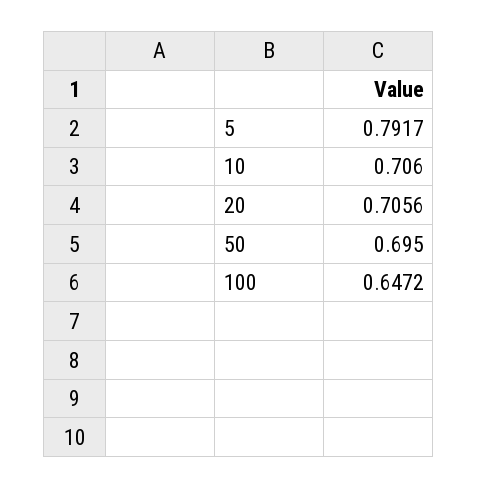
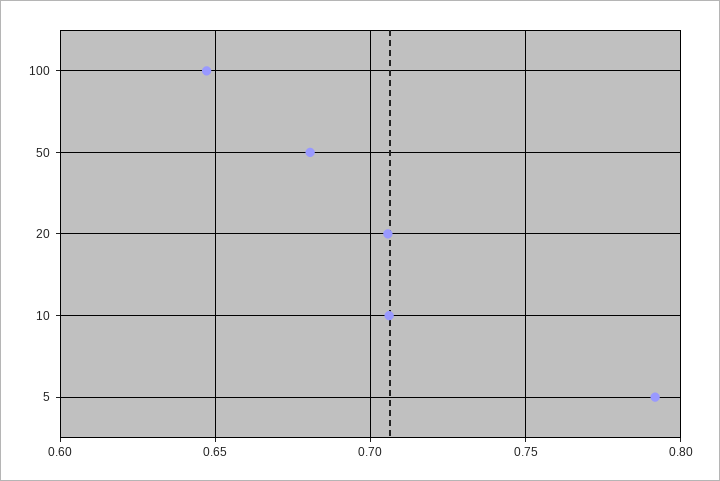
50: 0.695 -> 0.68

